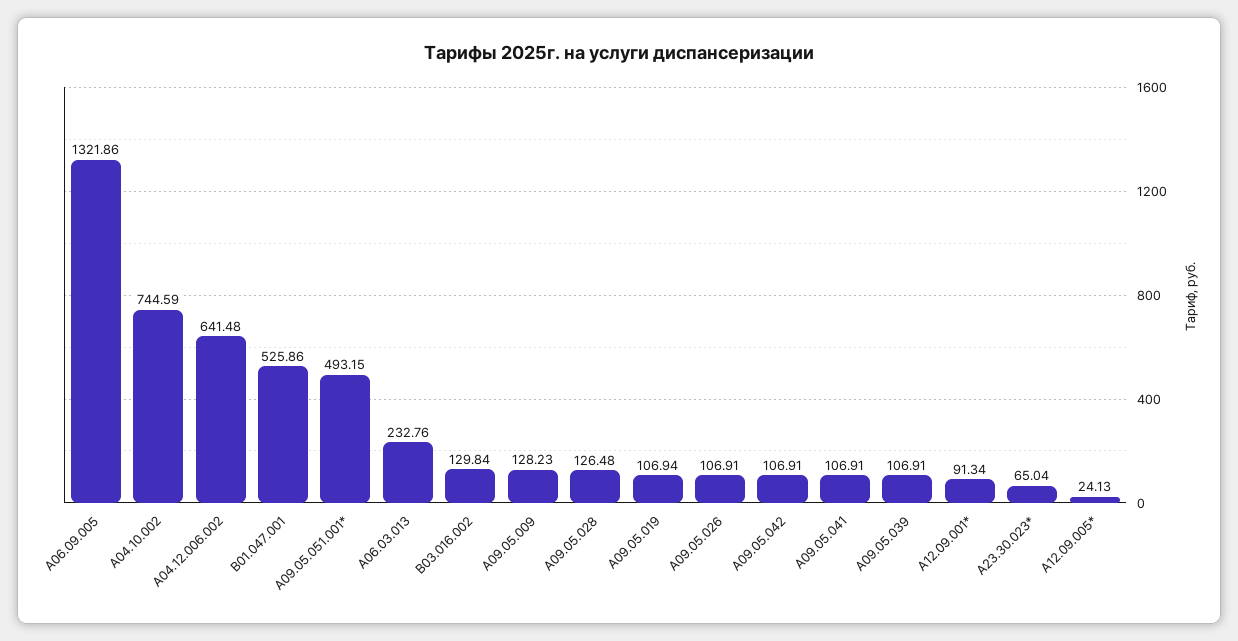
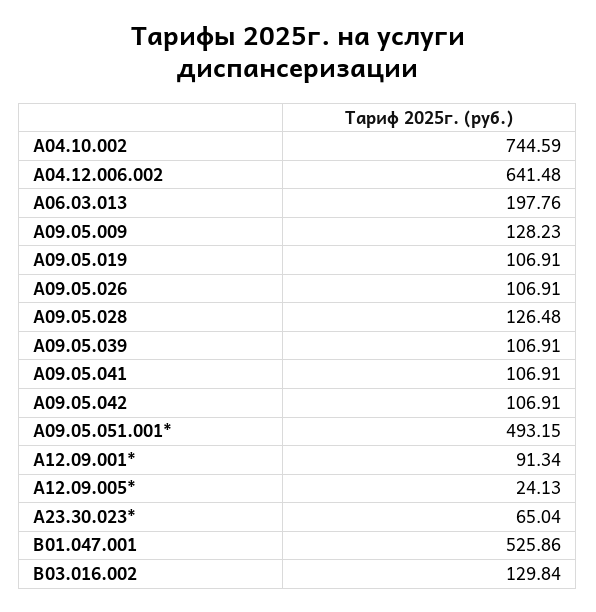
A06.09.005: 1321.86 -> none
A06.03.013: 232.76 -> 197.76
A09.05.019: 106.94 -> 106.91

